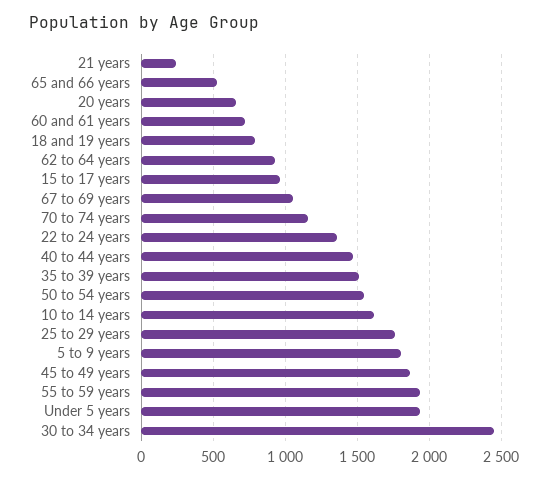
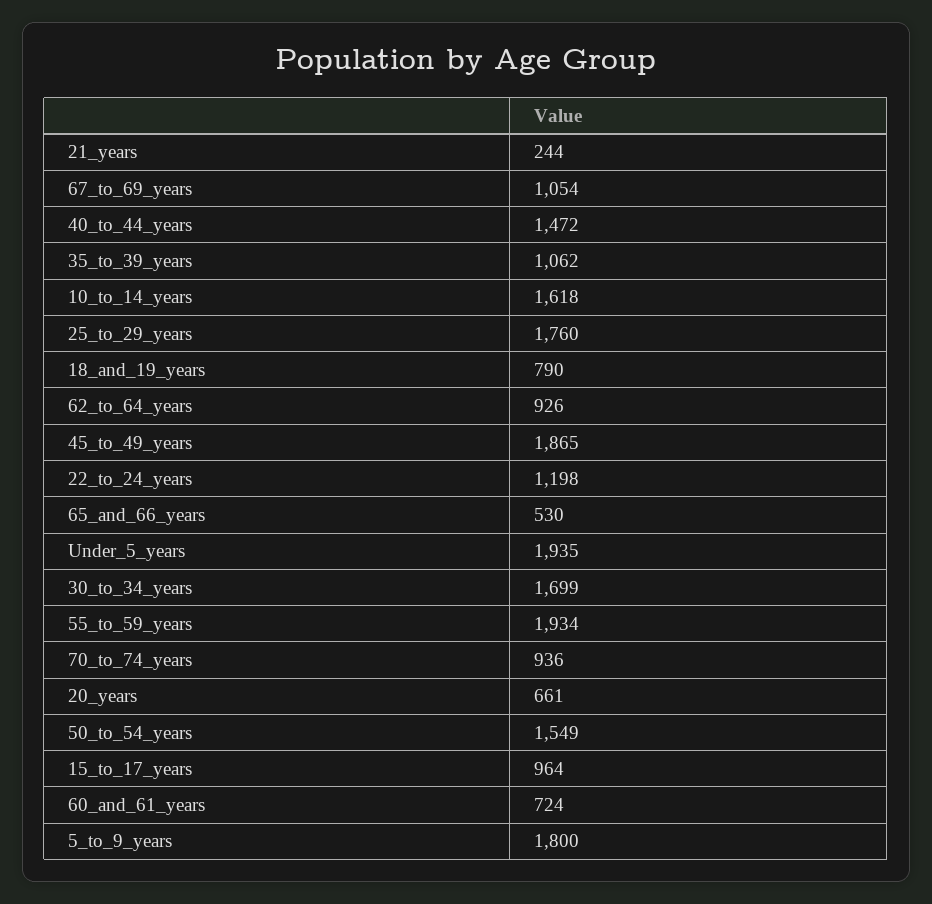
70 to 74 years: 1150 -> 936
22 to 24 years: 1350 -> 1198
35 to 39 years: 1500 -> 1062
30 to 34 years: 2450 -> 1699

